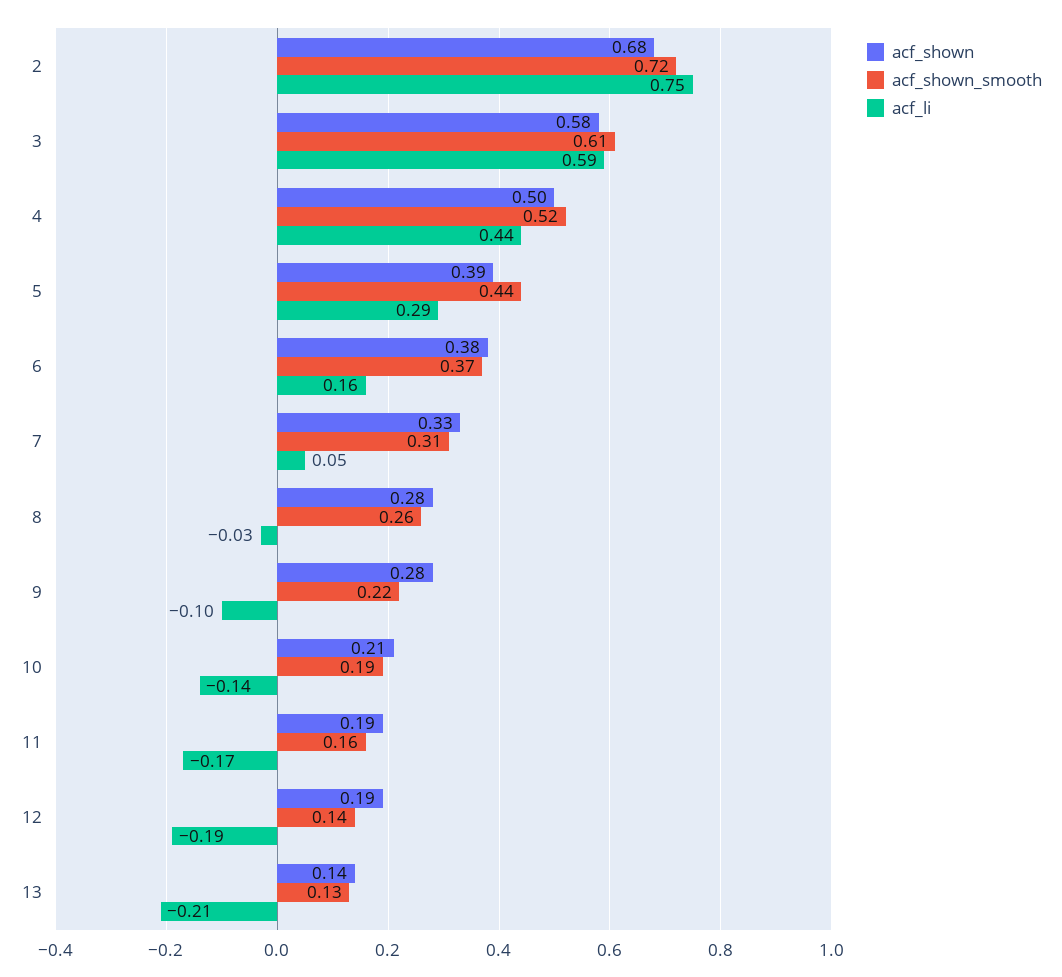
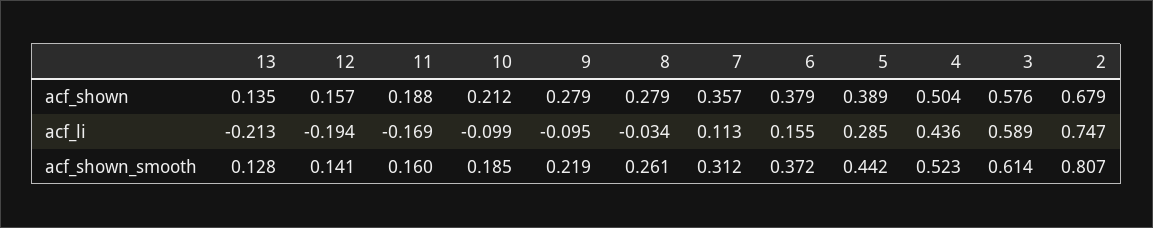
acf_shown_smooth, 2: 0.72 -> 0.807
acf_shown, 7: 0.33 -> 0.357
acf_li, 7: 0.05 -> 0.113
acf_li, 10: -0.14 -> -0.099
acf_shown, 12: 0.19 -> 0.157

